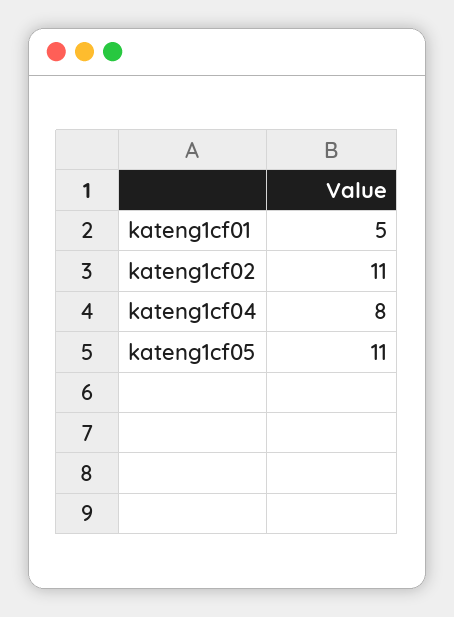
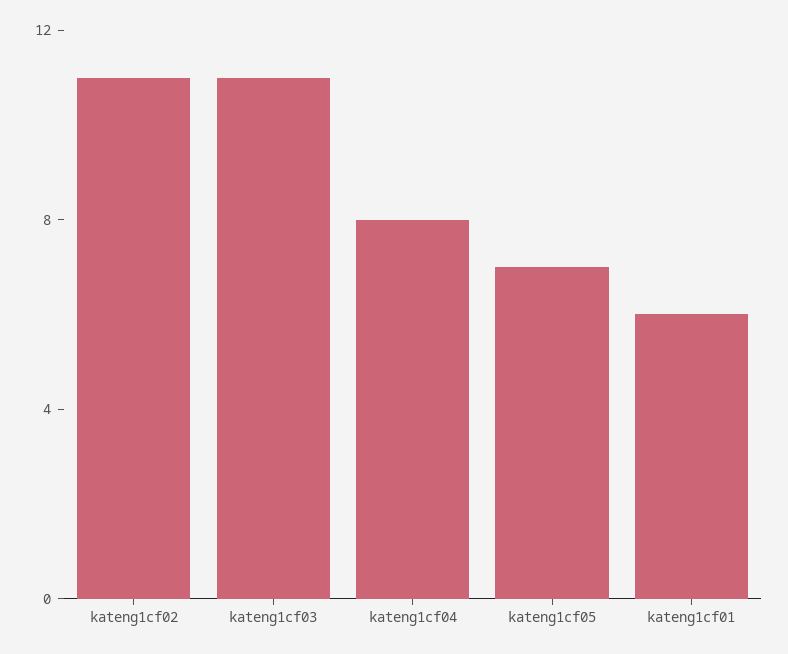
kateng1cf01: 5 -> 6
kateng1cf05: 11 -> 7
kateng1cf03: none -> 11

